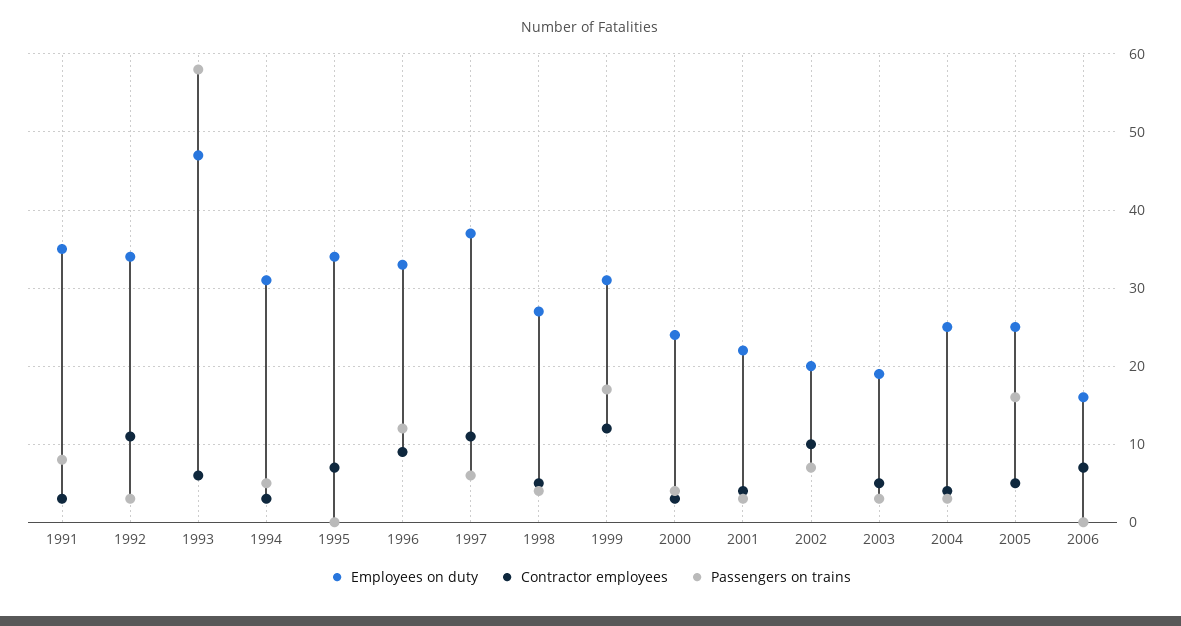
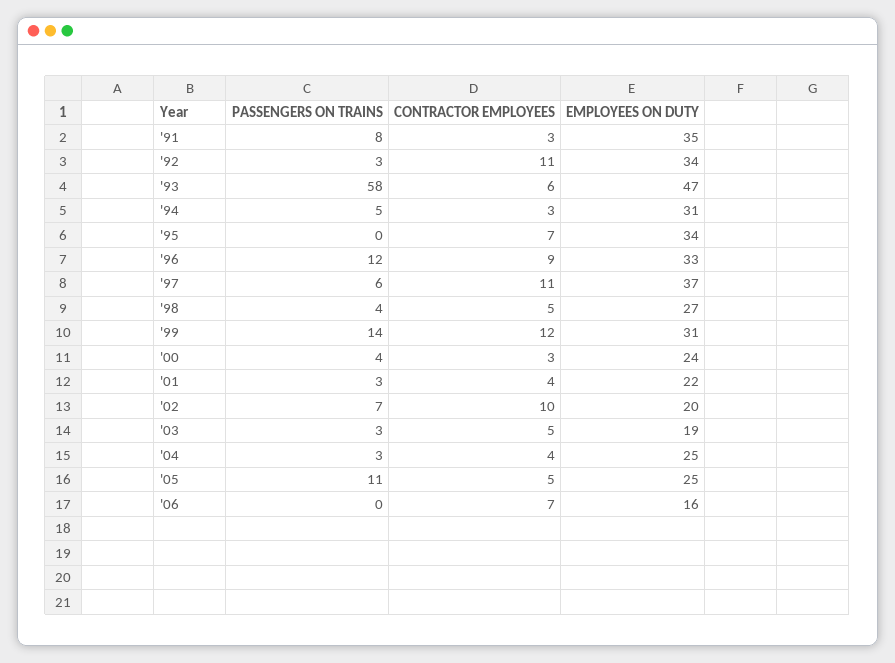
Passengers on trains, 1999: 17 -> 14
Passengers on trains, 2005: 16 -> 11

